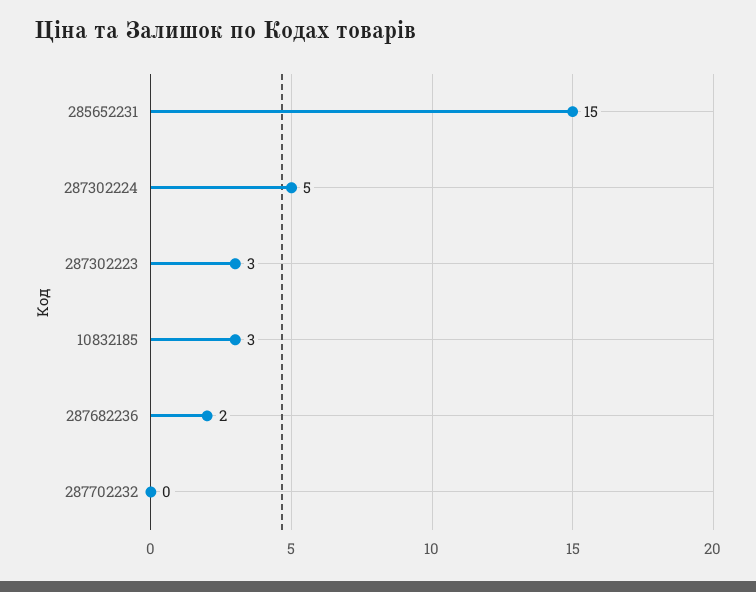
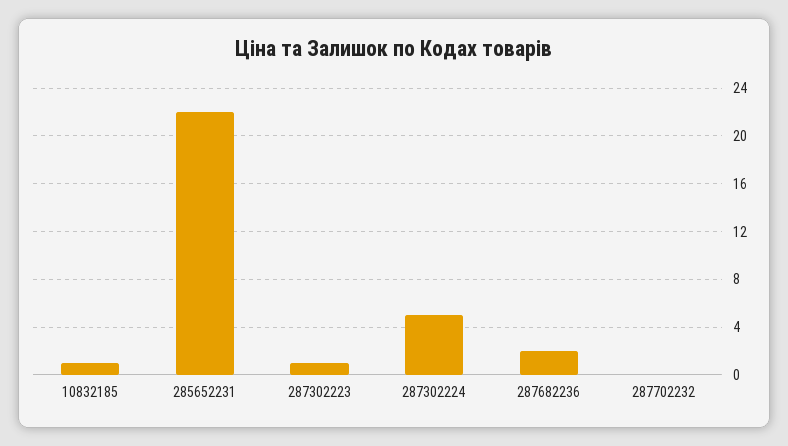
285652231: 15 -> 22
287302223: 3 -> 1
10832185: 3 -> 1

